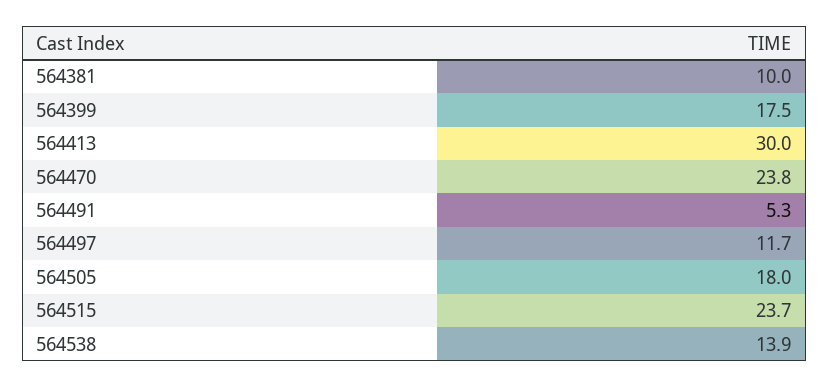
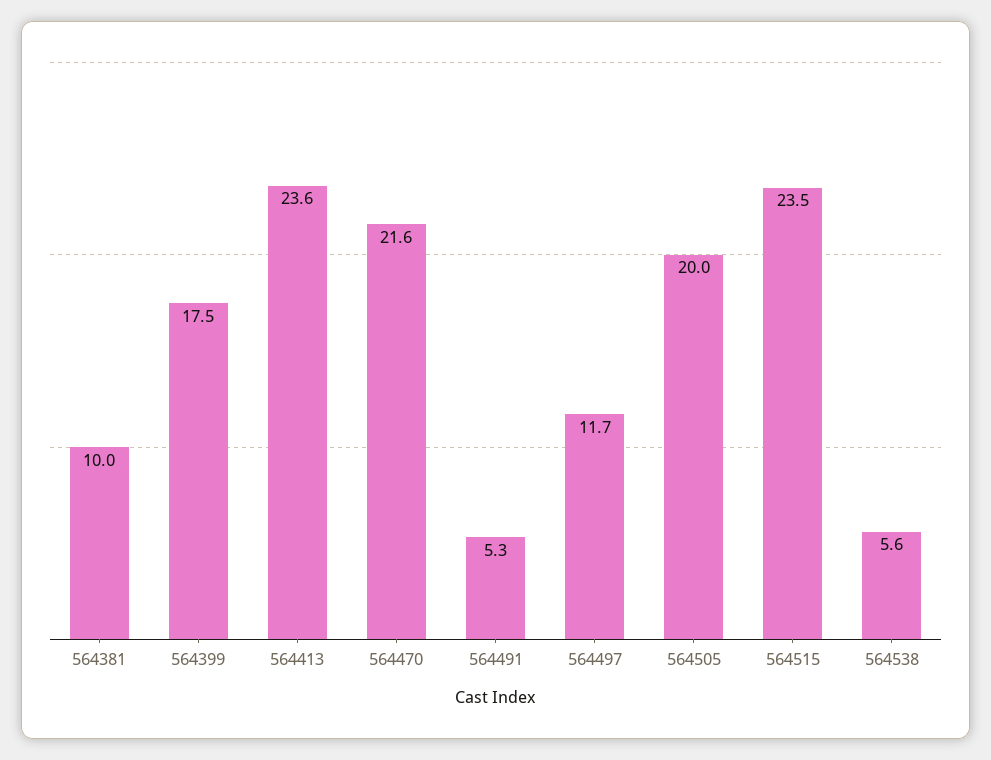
564413: 30 -> 23.6
564470: 23.8 -> 21.6
564505: 18 -> 20
564515: 23.7 -> 23.5
564538: 13.9 -> 5.6

